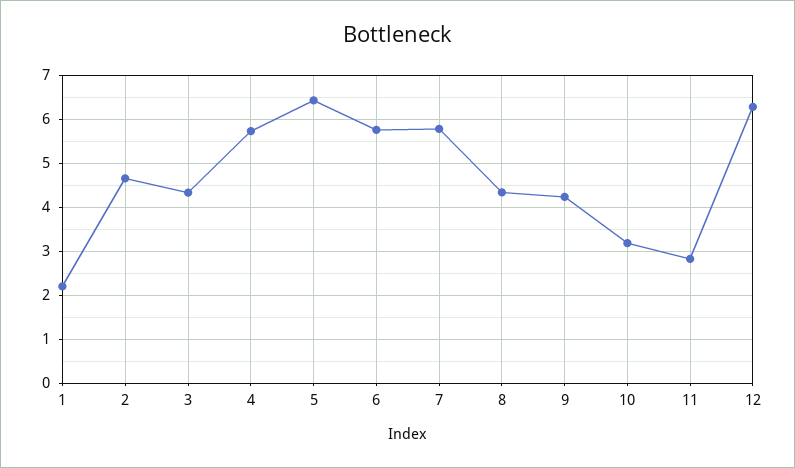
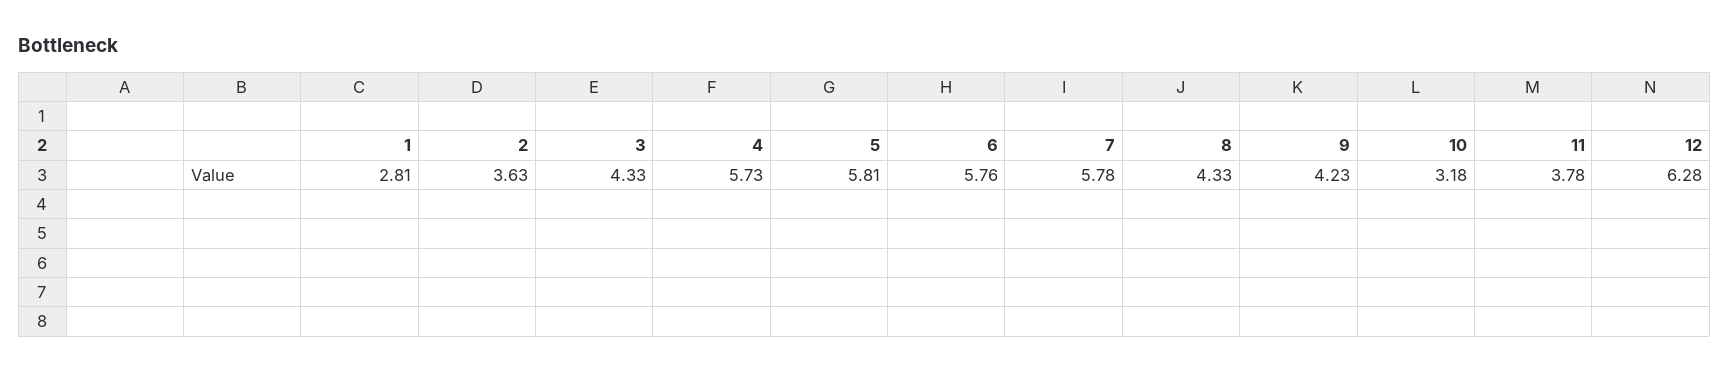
1: 2.2 -> 2.81
2: 4.6 -> 3.63
5: 6.4 -> 5.81
11: 2.8 -> 3.78

